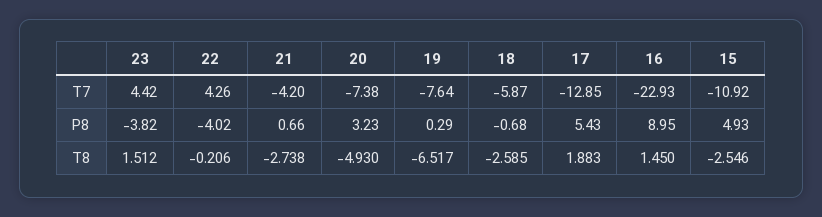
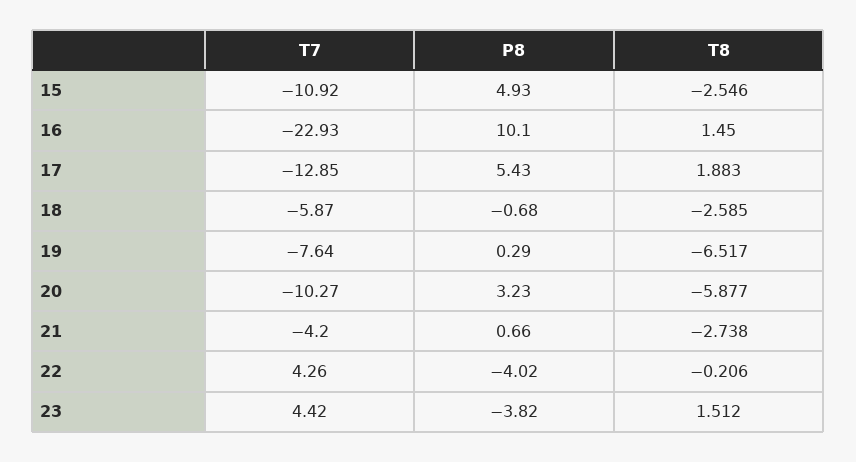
20, T7: -7.38 -> -10.27
16, P8: 8.95 -> 10.1
20, T8: -4.93 -> -5.877

